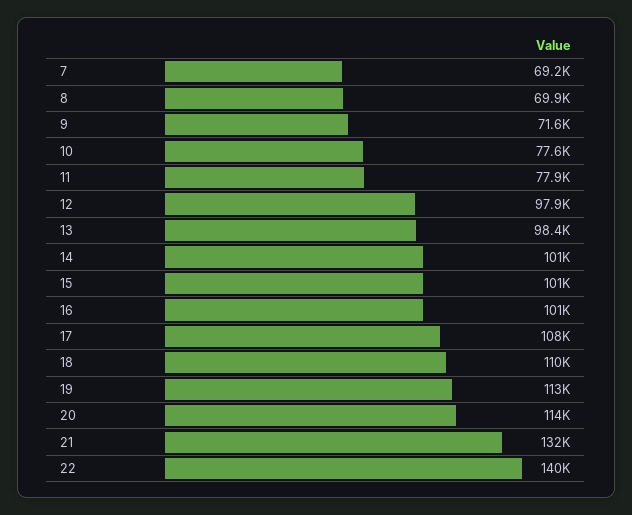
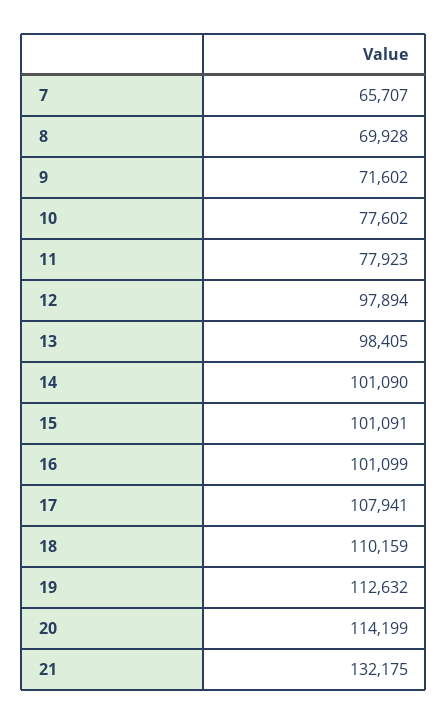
7: 69200 -> 65707
22: 140000 -> none

